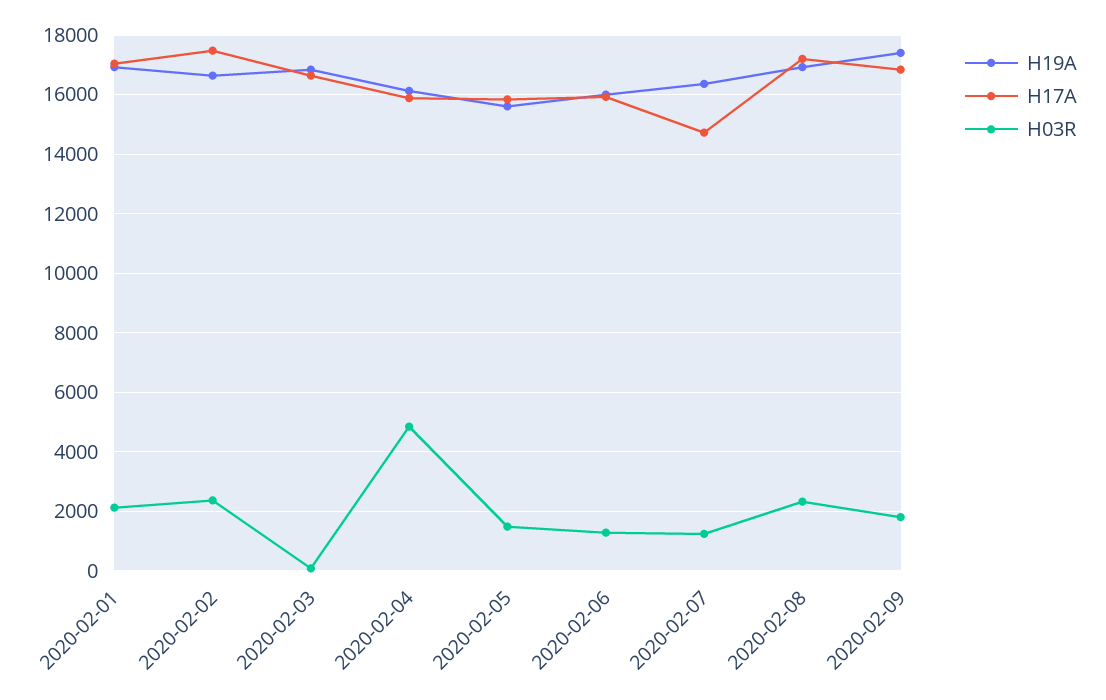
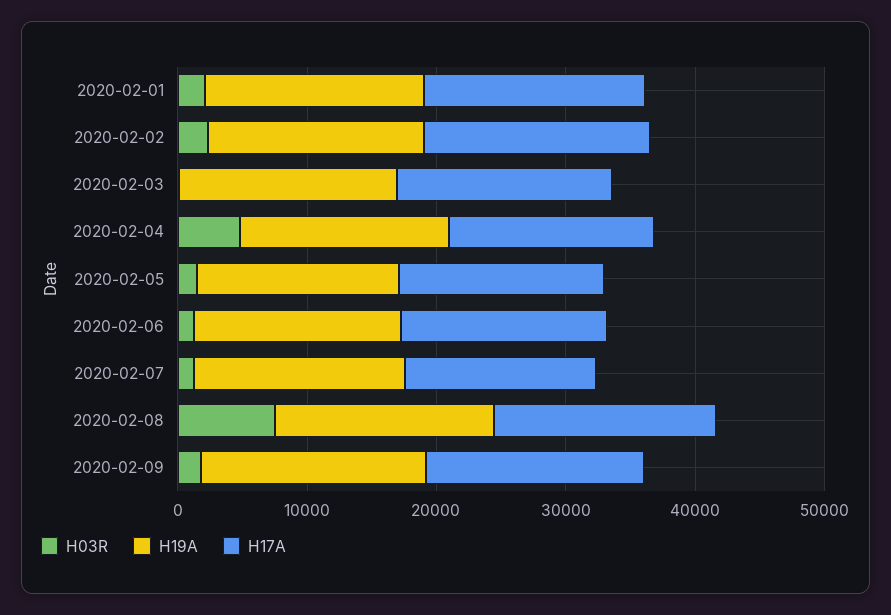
H03R, 2020-02-08: 2250 -> 8000

